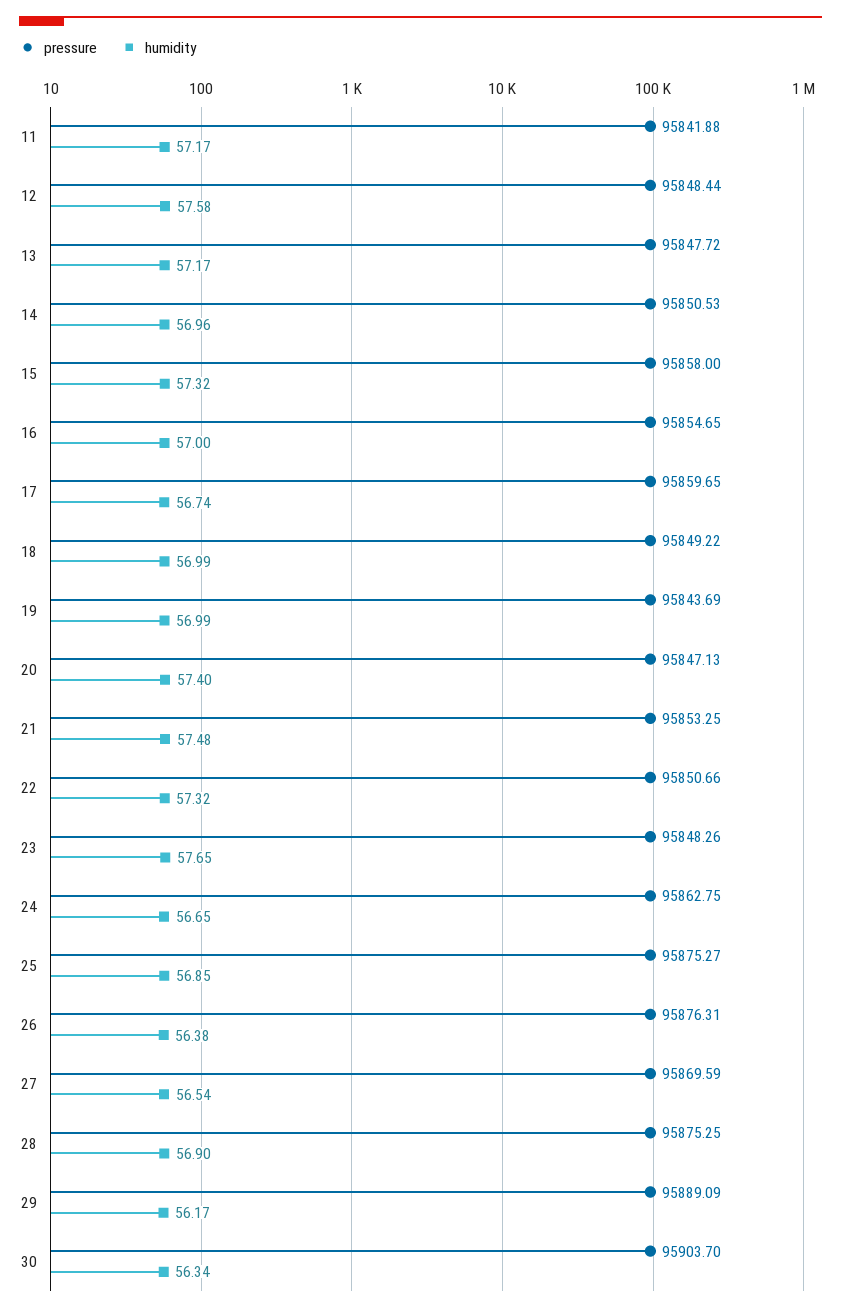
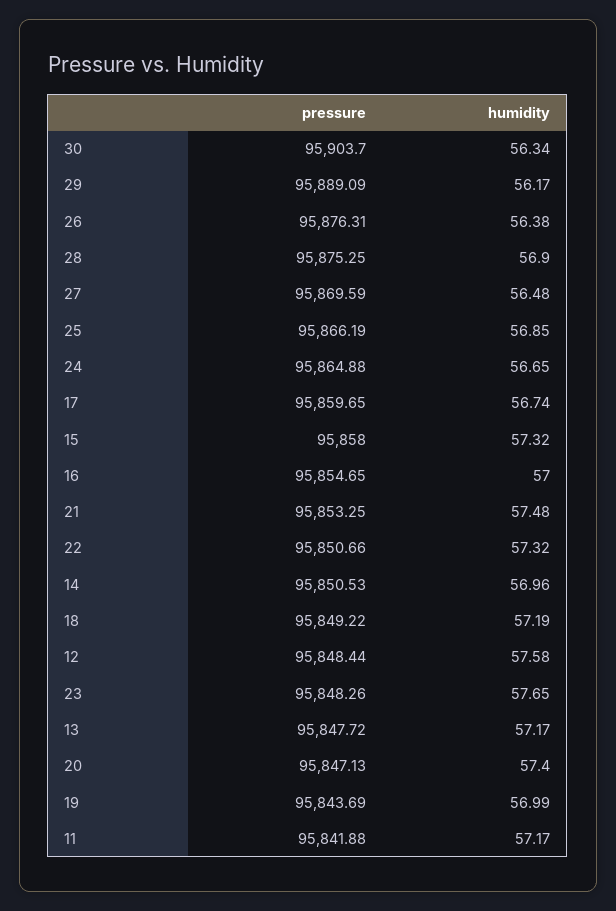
humidity, 18: 56.99 -> 57.19
pressure, 24: 95862.75 -> 95864.88
pressure, 25: 95875.27 -> 95866.19
humidity, 27: 56.54 -> 56.48

